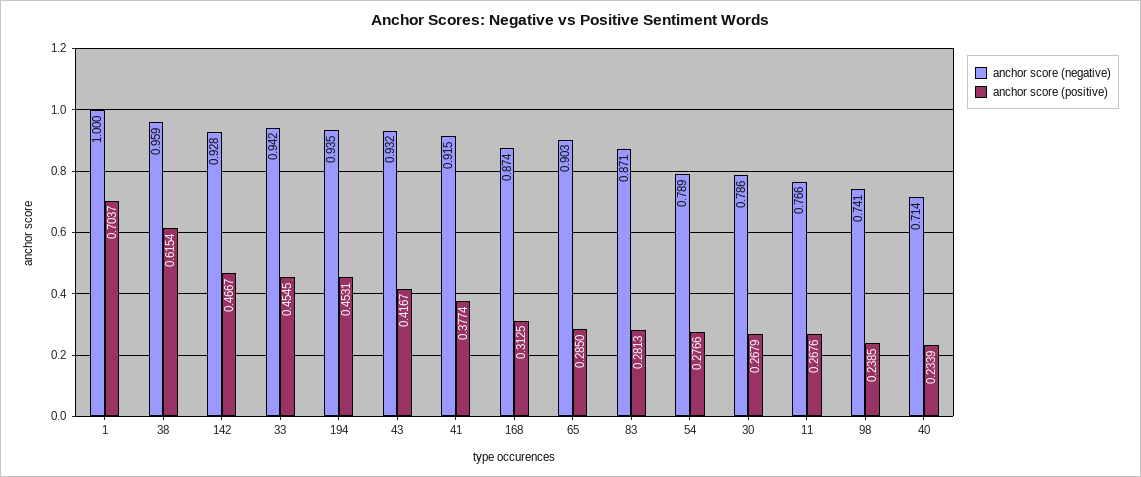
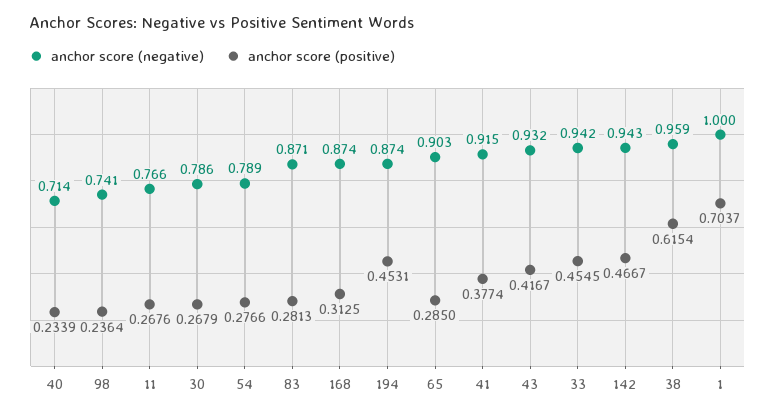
anchor score (negative), 142: 0.928 -> 0.943
anchor score (negative), 194: 0.935 -> 0.874
anchor score (positive), 98: 0.2385 -> 0.2364

